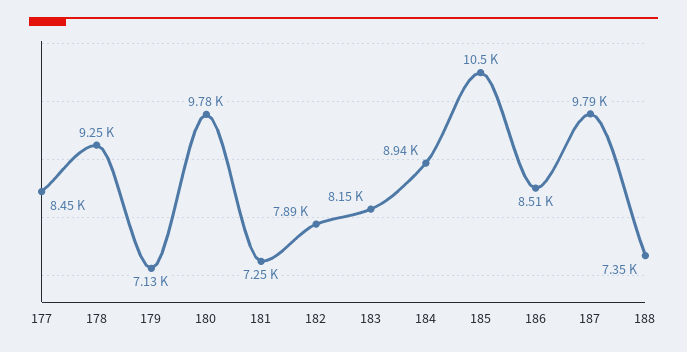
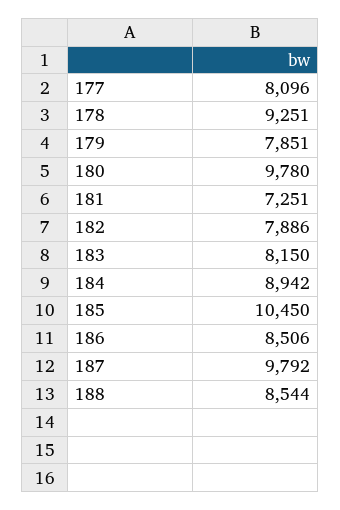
177: 8450 -> 8096
179: 7130 -> 7851
188: 7350 -> 8544

